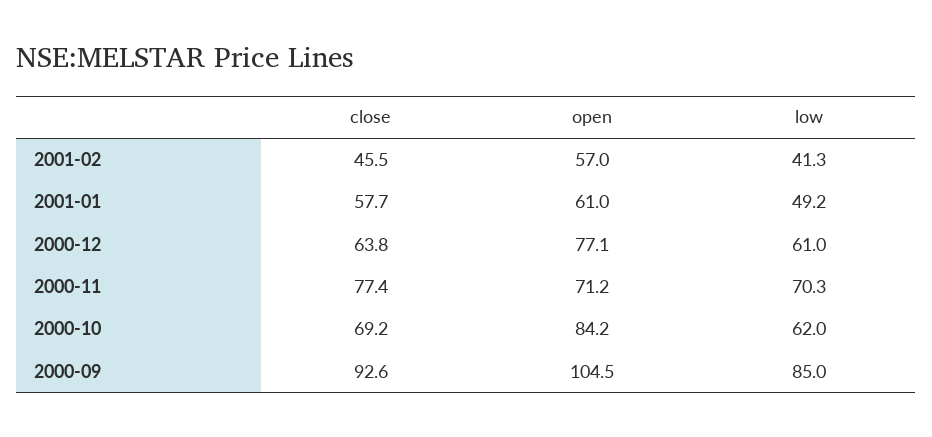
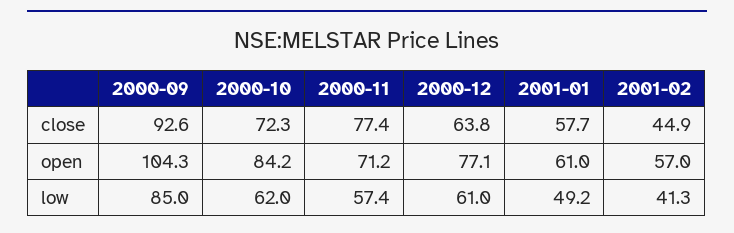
close, 2001-02: 45.5 -> 44.9
low, 2000-11: 70.3 -> 57.4
close, 2000-10: 69.2 -> 72.3
open, 2000-09: 104.5 -> 104.3

